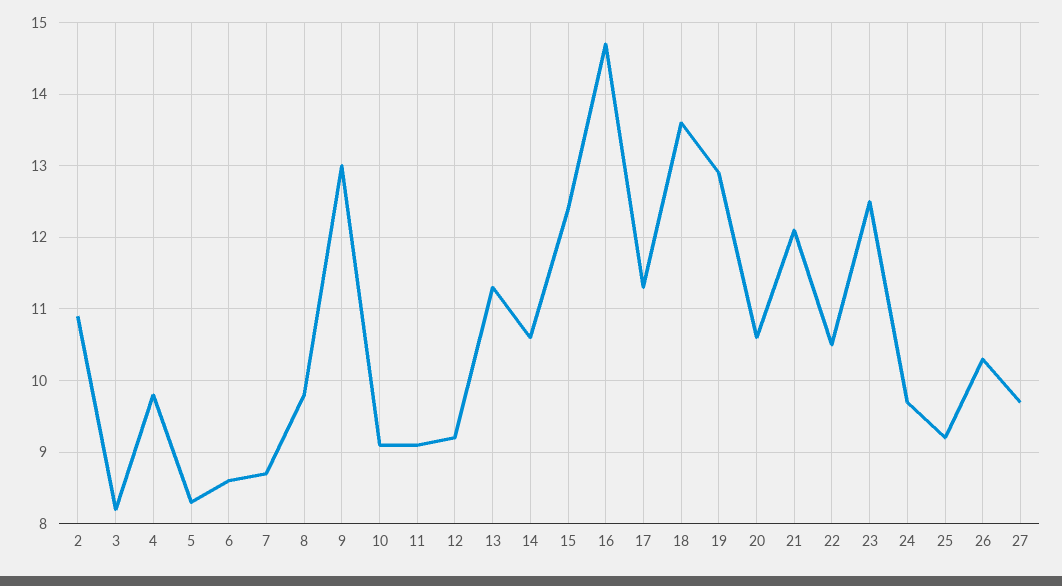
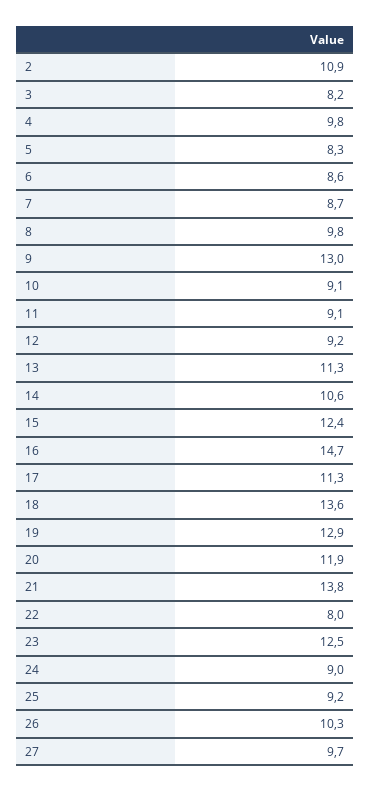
20: 10.6 -> 11.9
21: 12.1 -> 13.8
22: 10.5 -> 8
24: 9.7 -> 9

